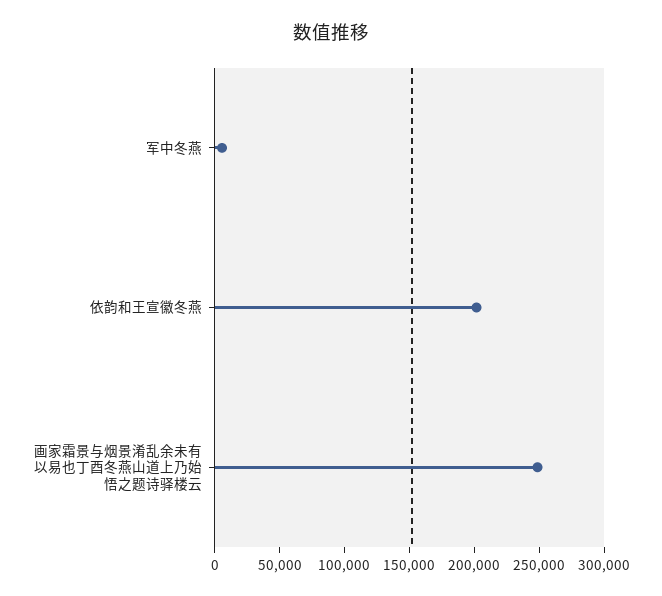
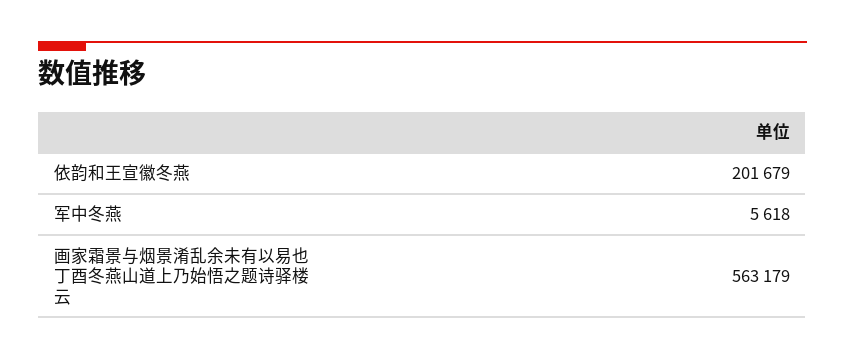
画家霜景与烟景淆乱余未有以易也丁酉冬燕山道上乃始悟之题诗驿楼云: 250000 -> 563179

